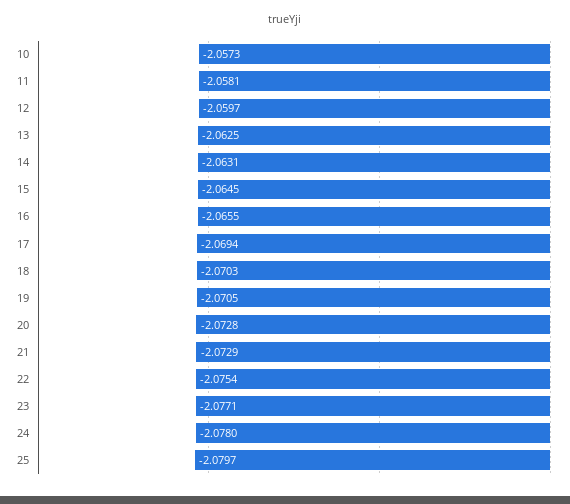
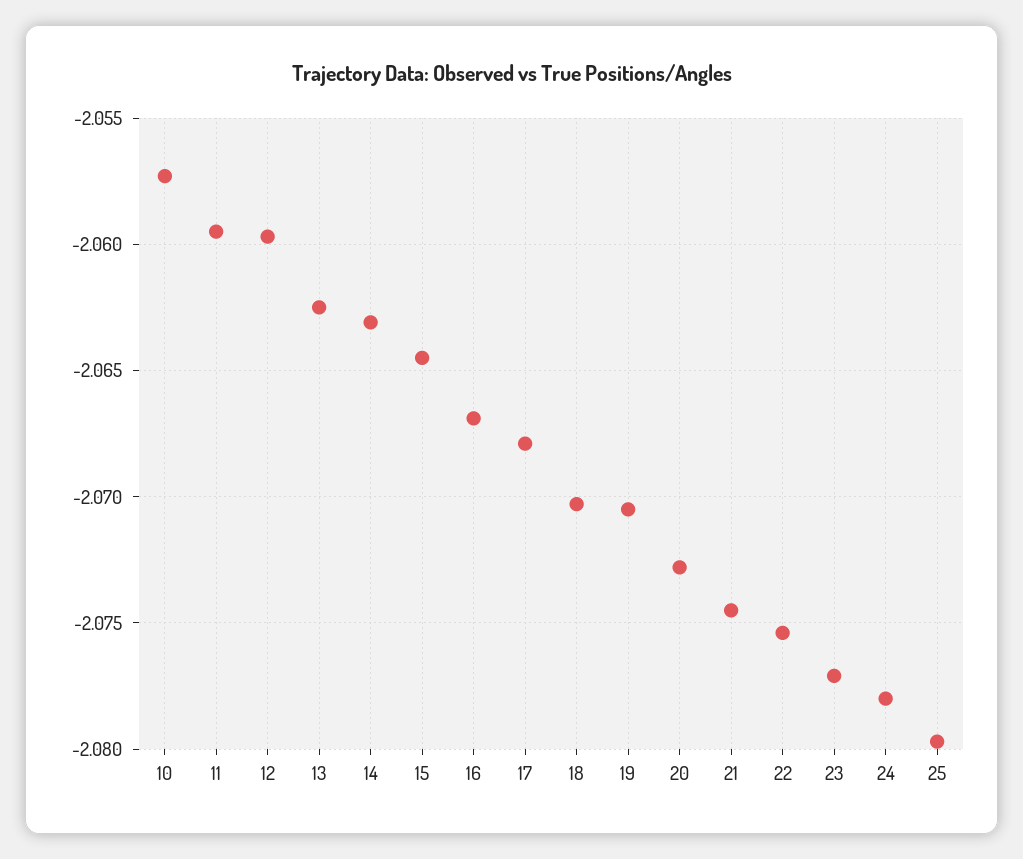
11: -2.0581 -> -2.0595
16: -2.0655 -> -2.067
17: -2.0694 -> -2.068
21: -2.0729 -> -2.0745

